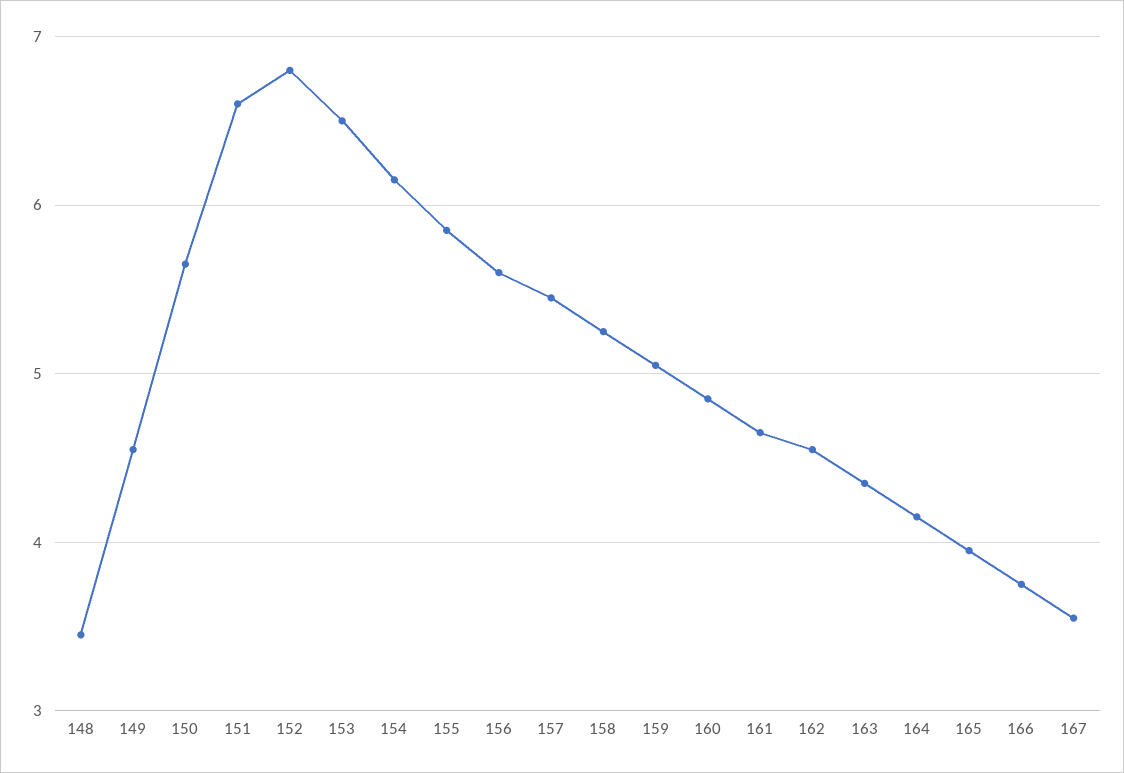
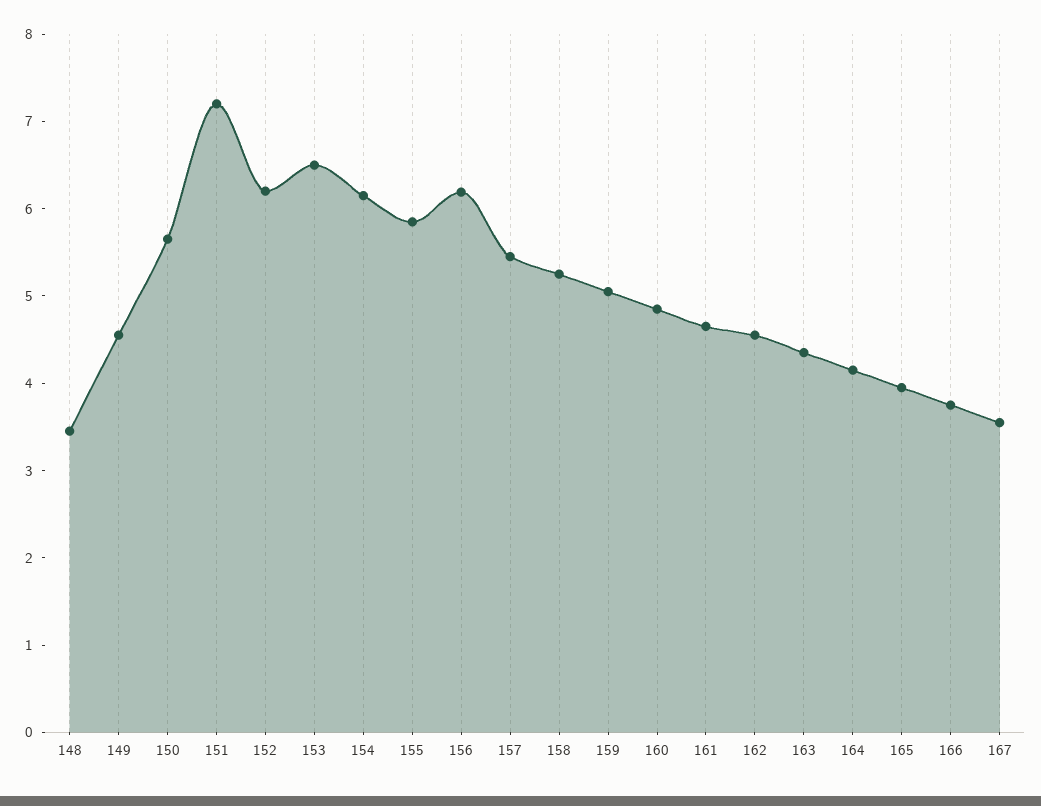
151: 6.6 -> 7.2
152: 6.8 -> 6.2
156: 5.6 -> 6.2

